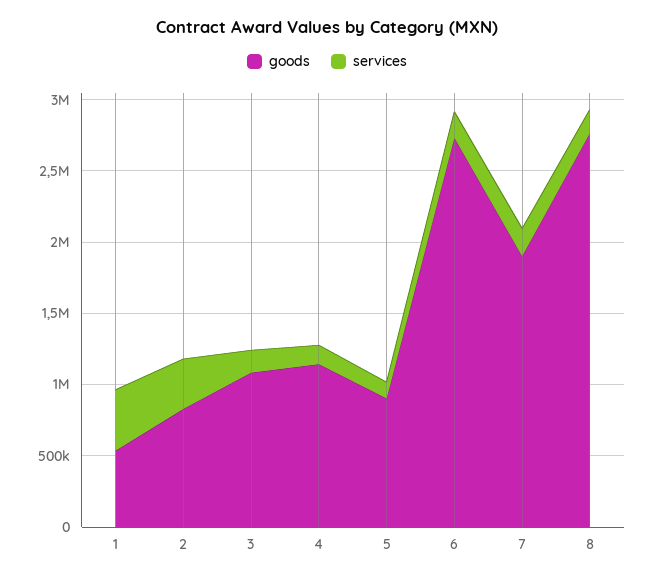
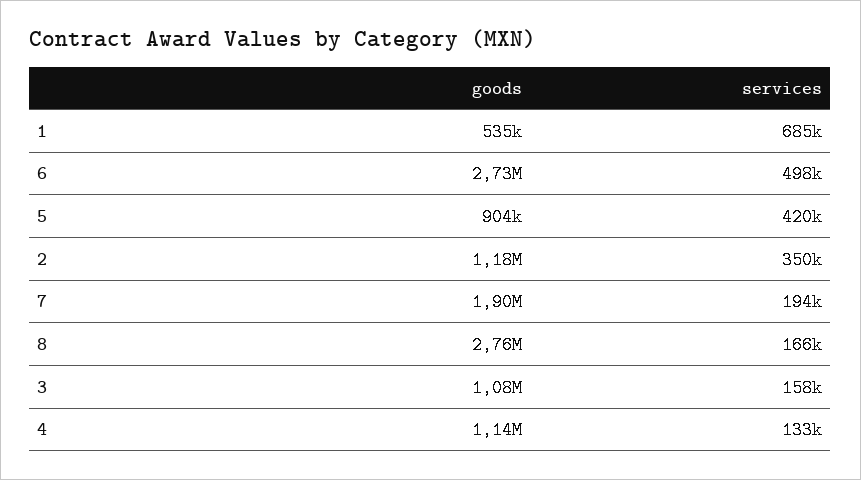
services, 1: 400000 -> 685000
goods, 2: 800000 -> 1180000
services, 5: 100000 -> 420000
services, 6: 200000 -> 498000

